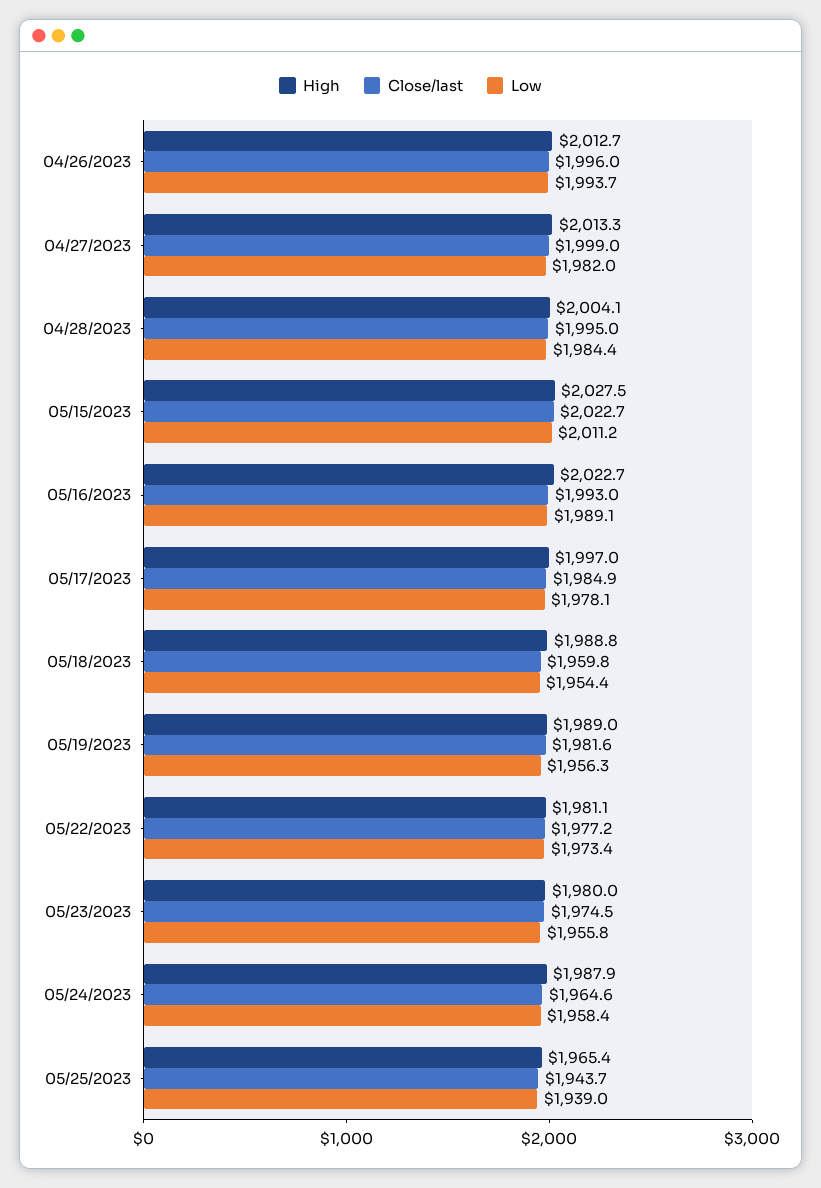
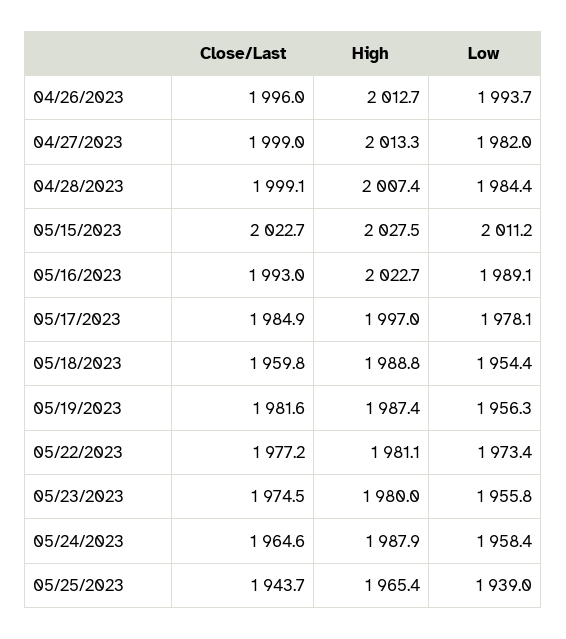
High, 04/28/2023: 2004.1 -> 2007.4
Close/last, 04/28/2023: 1995 -> 1999.1
High, 05/19/2023: 1989 -> 1987.4

